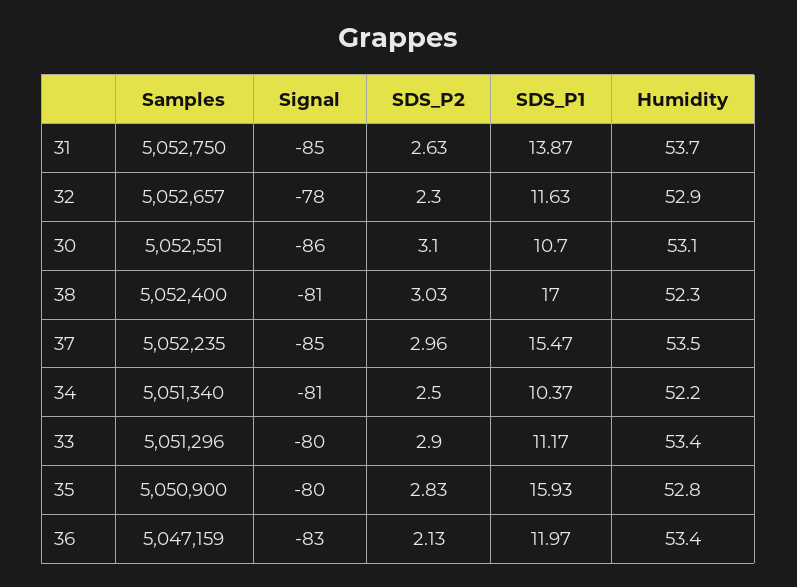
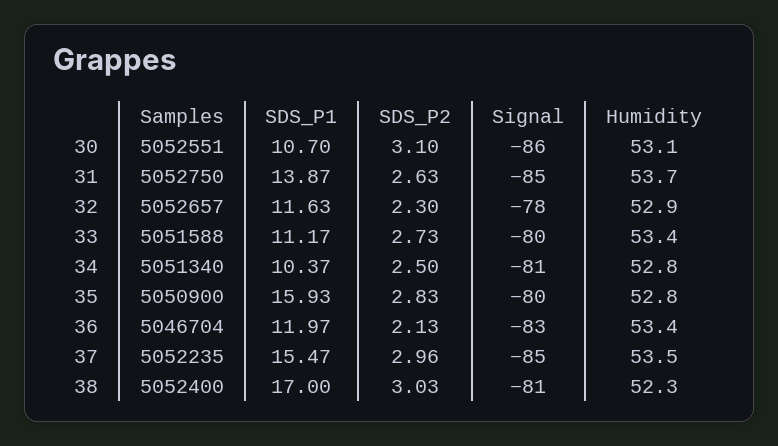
Humidity, 34: 52.2 -> 52.8
Samples, 33: 5051296 -> 5051588
SDS_P2, 33: 2.9 -> 2.73
Samples, 36: 5047159 -> 5046704

